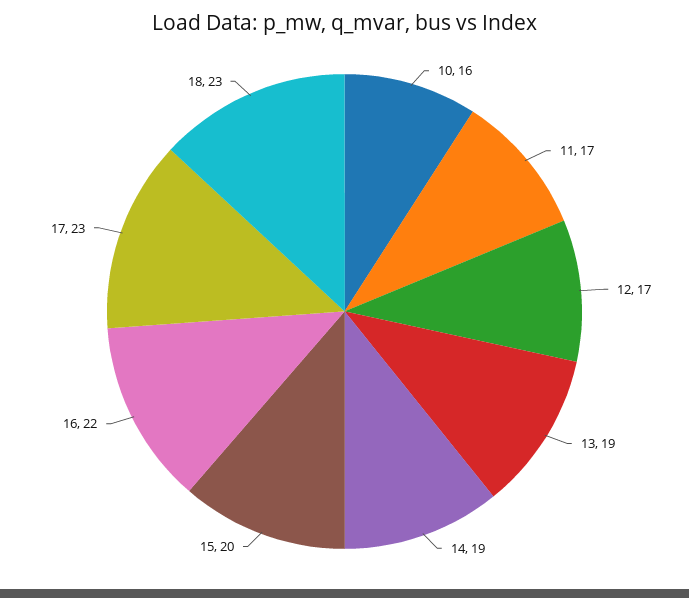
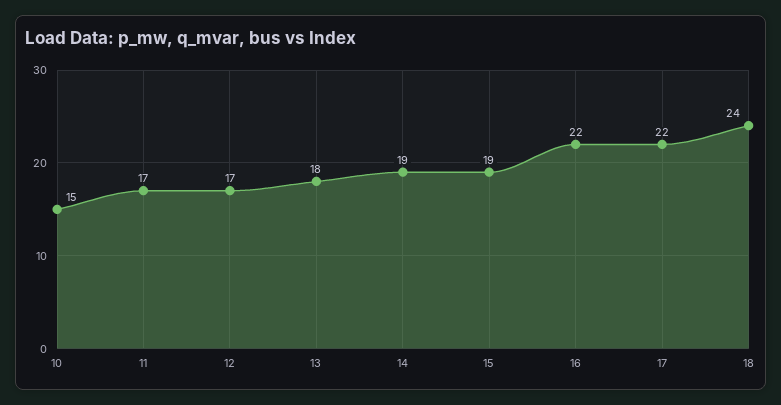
10: 16 -> 15
13: 19 -> 18
15: 20 -> 19
17: 23 -> 22
18: 23 -> 24

